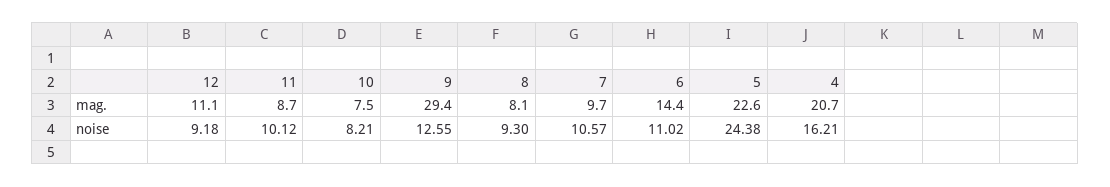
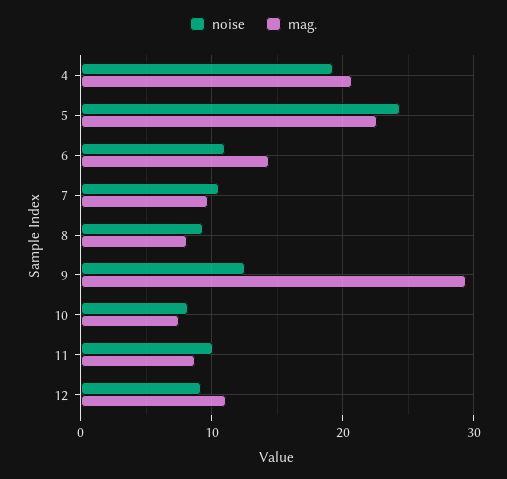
noise, 4: 16.21 -> 19

